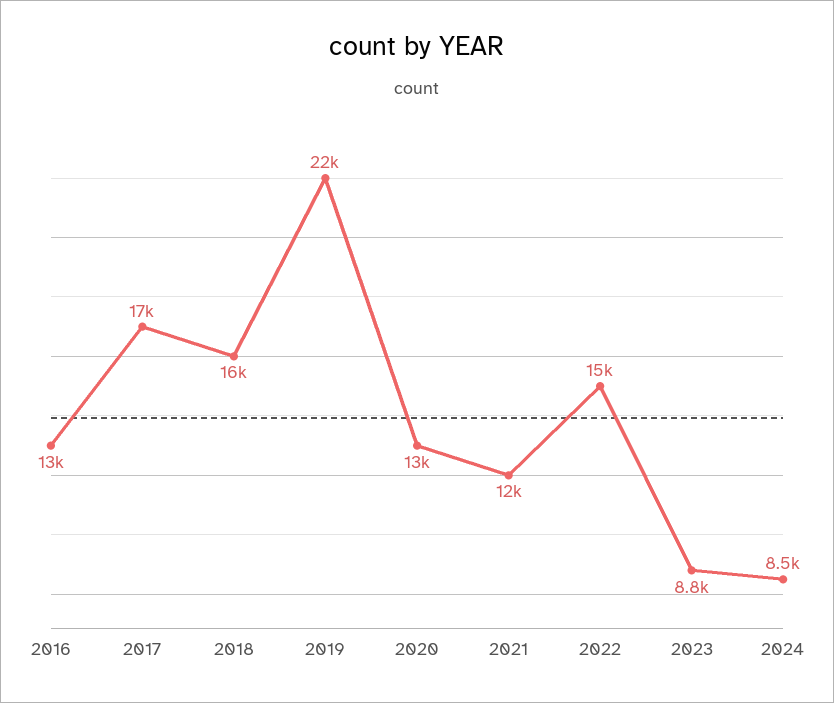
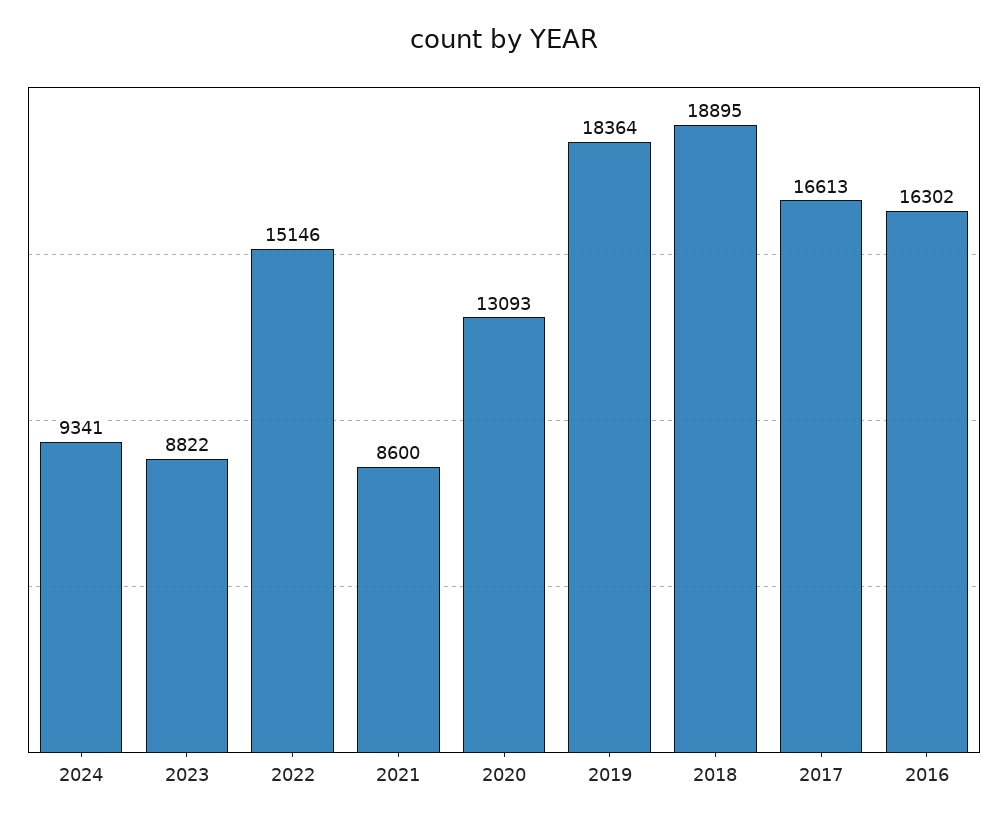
2016: 13000 -> 16302
2018: 16000 -> 18895
2019: 22000 -> 18364
2021: 12000 -> 8600
2024: 8500 -> 9341

